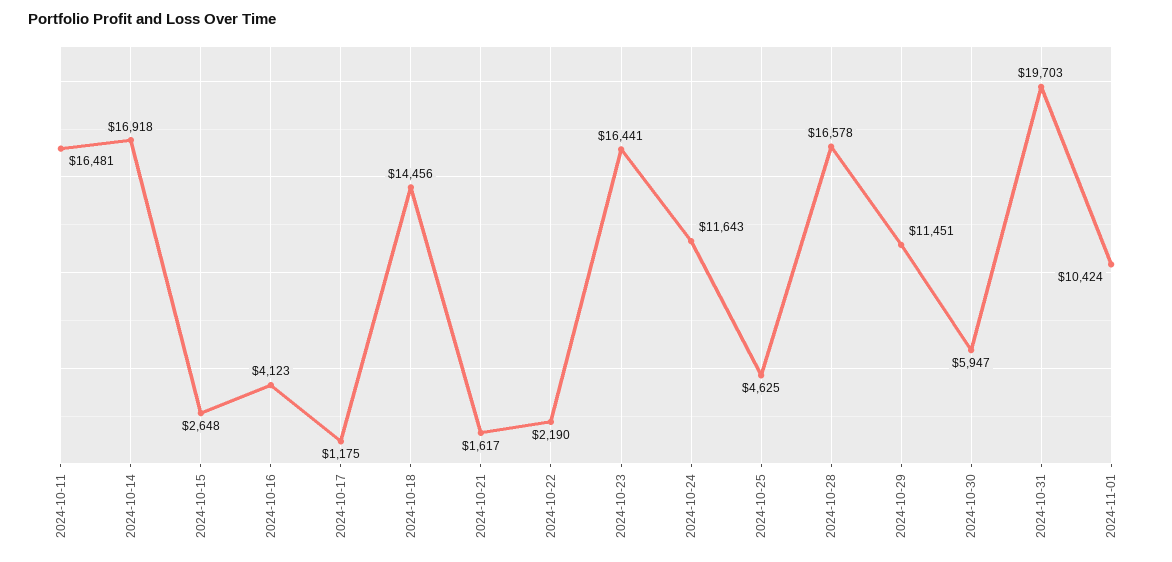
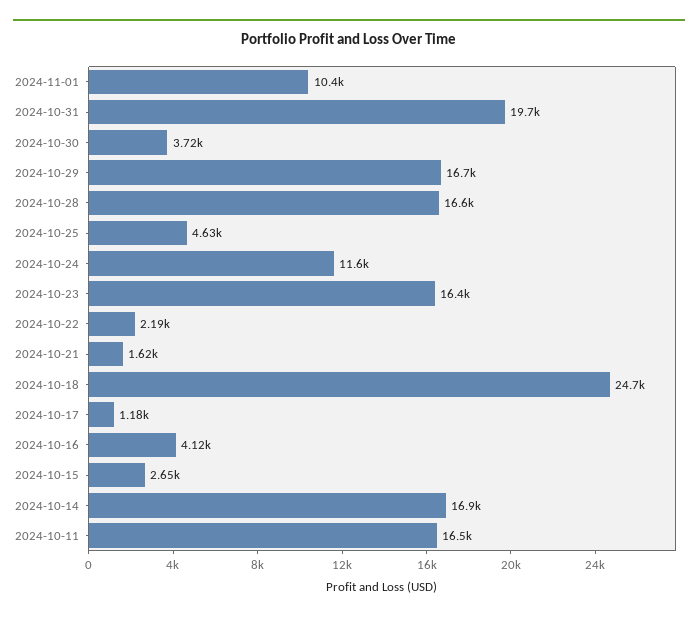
2024-10-18: 14456 -> 24700
2024-10-29: 11451 -> 16700
2024-10-30: 5947 -> 3720

